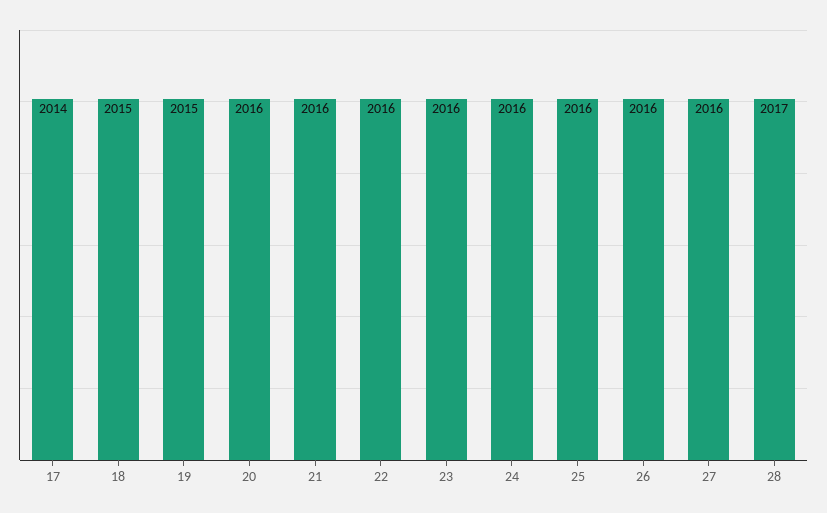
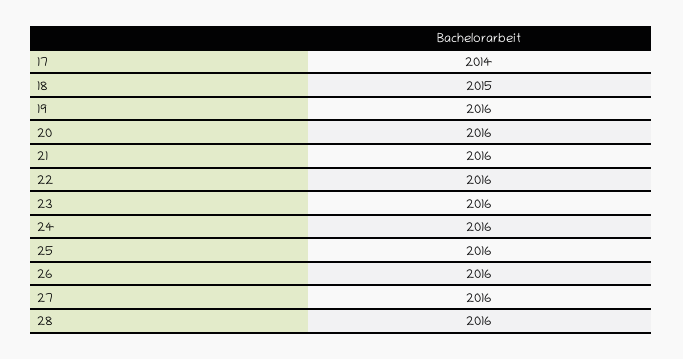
19: 2015 -> 2016
28: 2017 -> 2016

